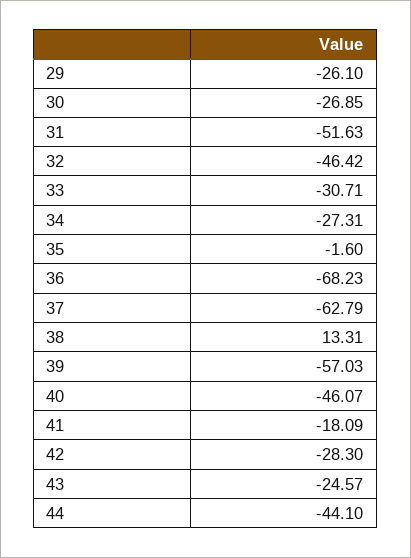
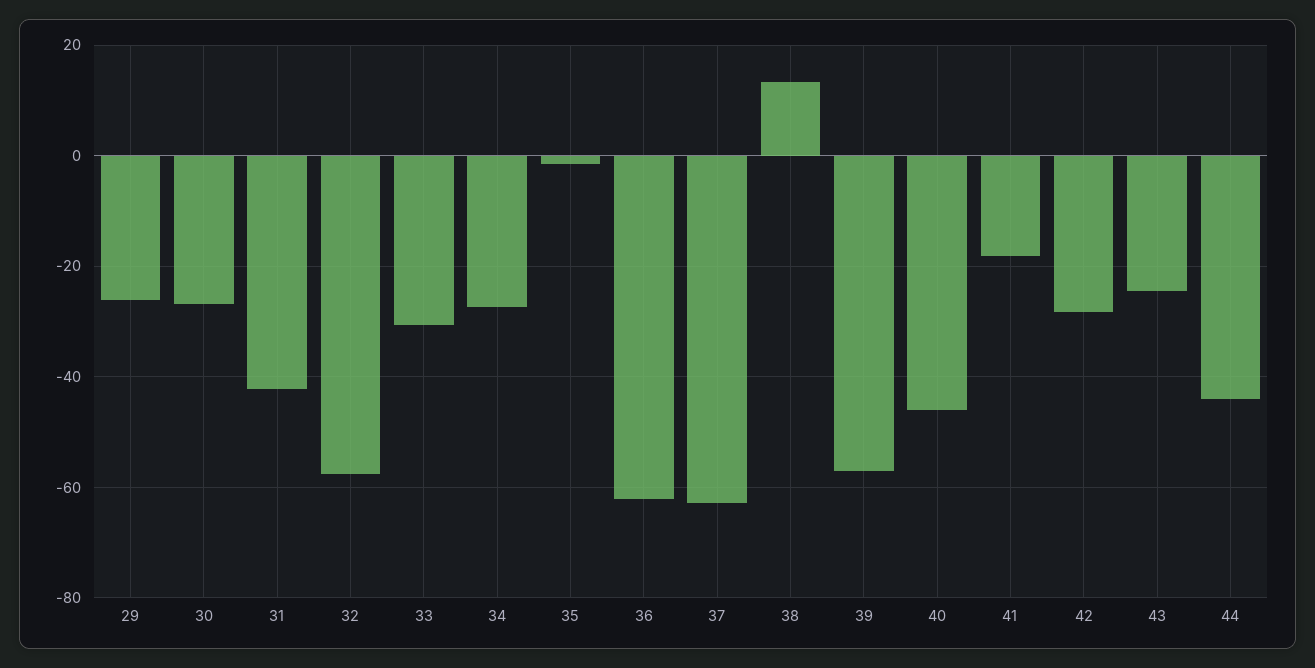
31: -51.63 -> -42
32: -46.42 -> -58
36: -68.23 -> -62

